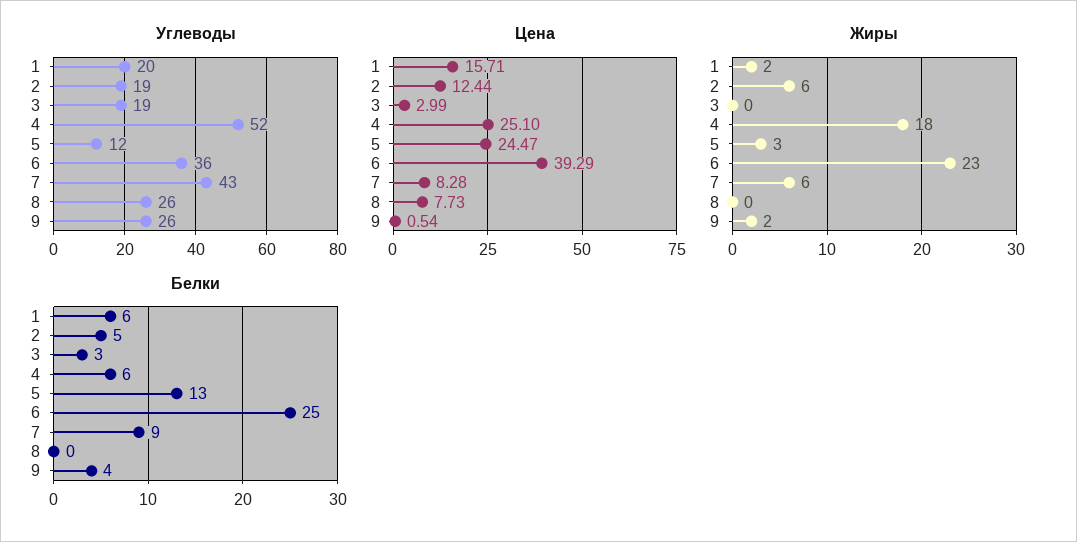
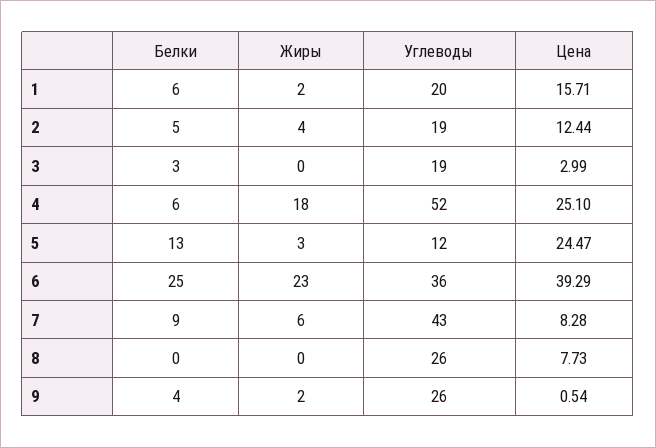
Жиры, 2: 6 -> 4

